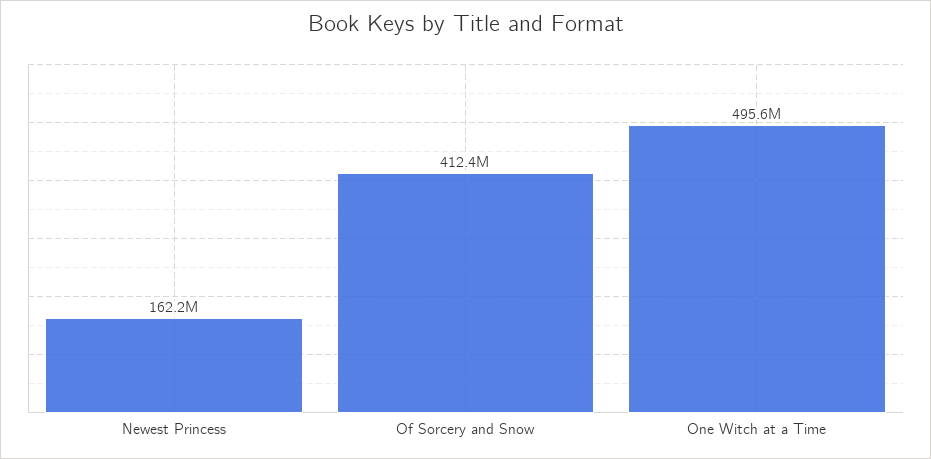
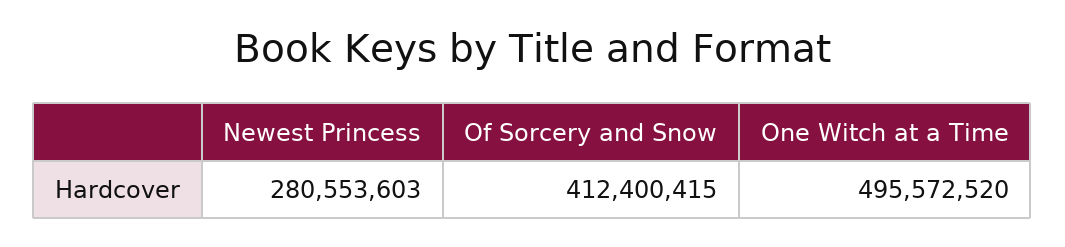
Newest Princess: 162200000 -> 280553603

